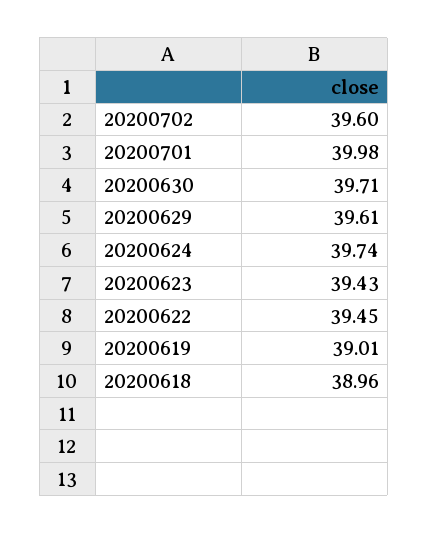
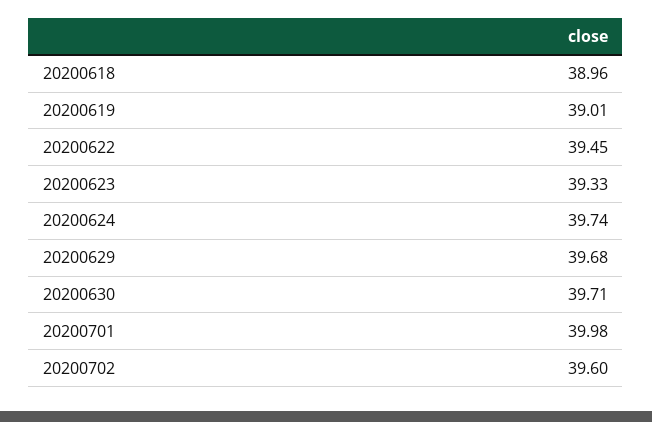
20200629: 39.61 -> 39.68
20200623: 39.43 -> 39.33

